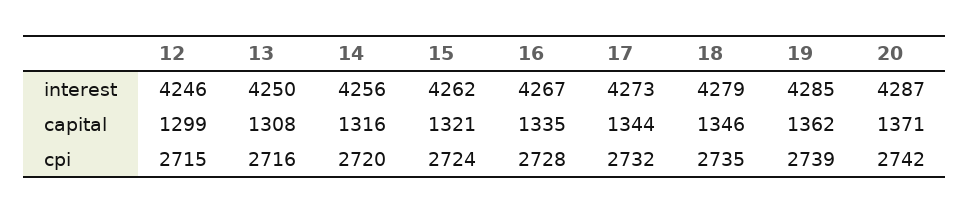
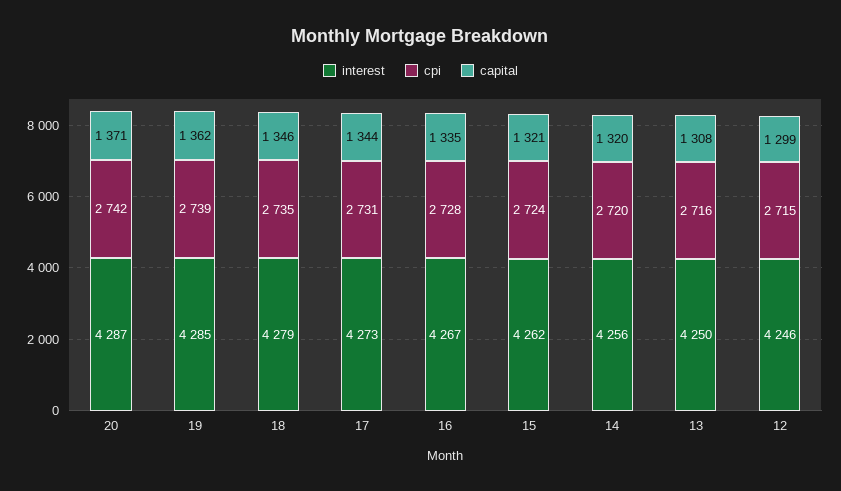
capital, 14: 1316 -> 1320
cpi, 17: 2732 -> 2731

